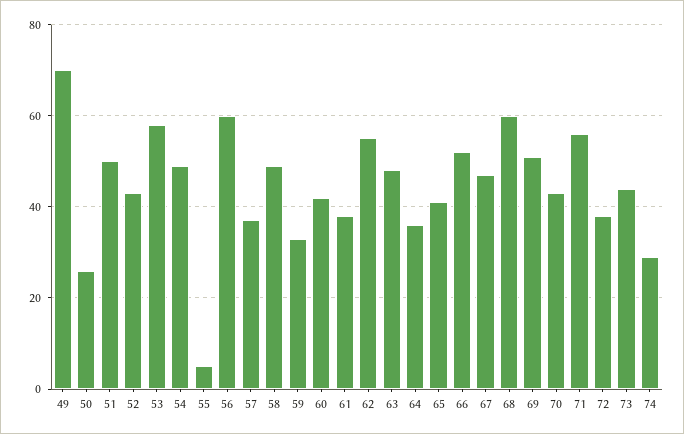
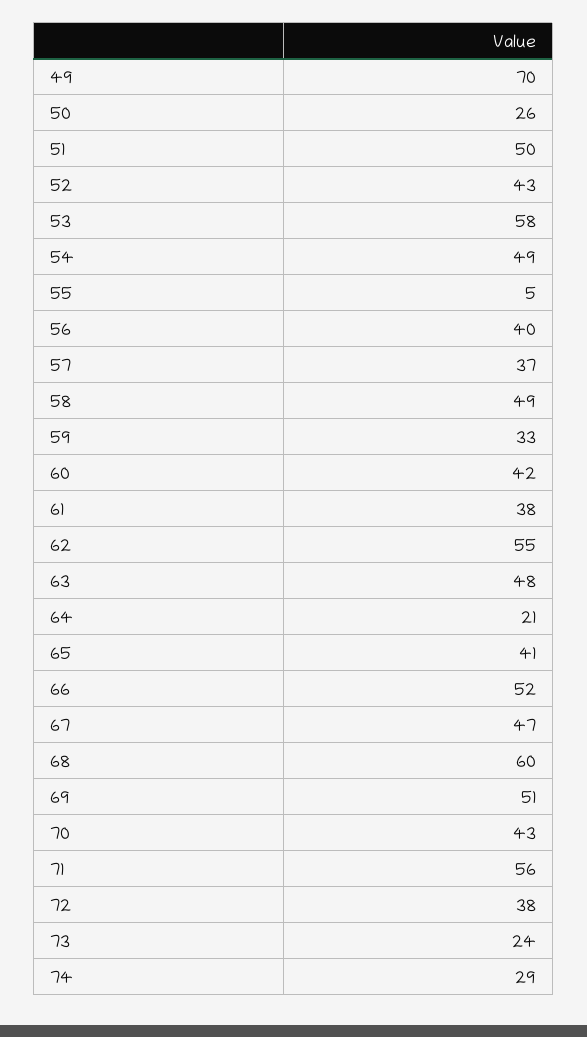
56: 60 -> 40
64: 35 -> 21
73: 45 -> 24

